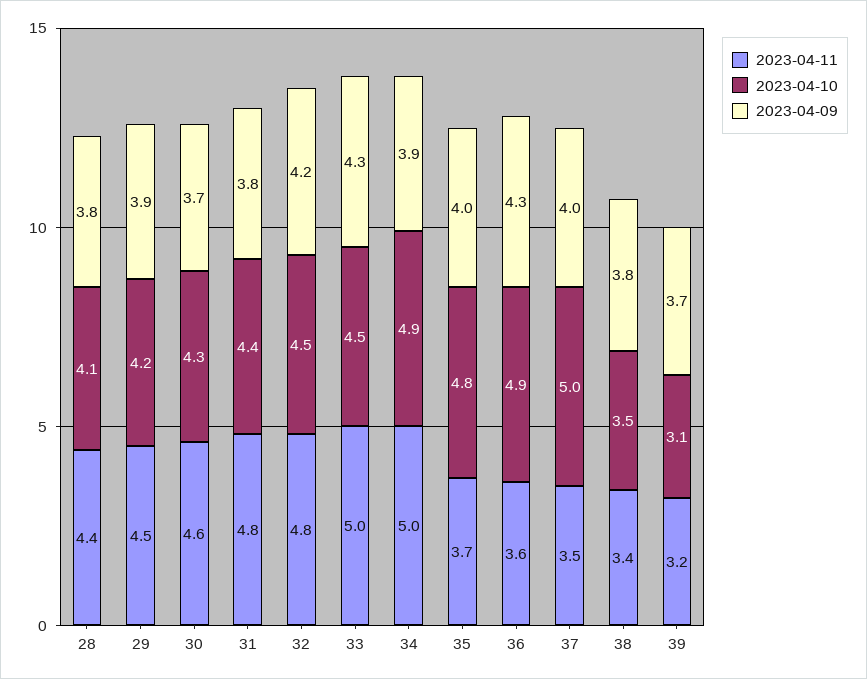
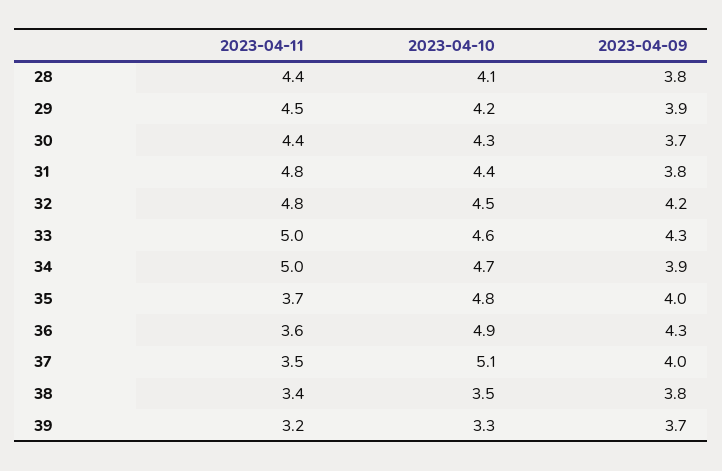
2023-04-11, 30: 4.6 -> 4.4
2023-04-10, 33: 4.5 -> 4.6
2023-04-10, 34: 4.9 -> 4.7
2023-04-10, 37: 5 -> 5.1
2023-04-10, 39: 3.1 -> 3.3

